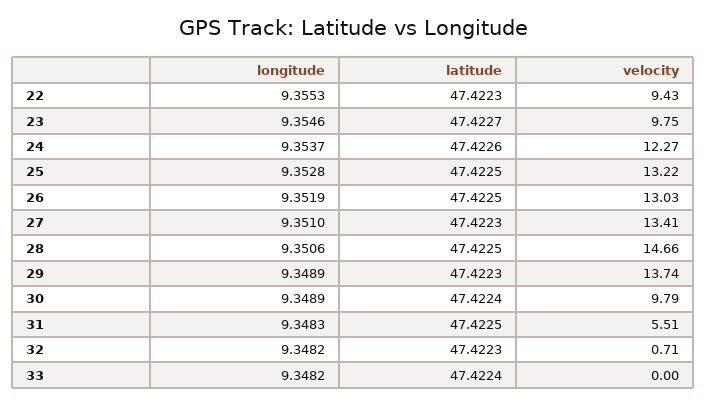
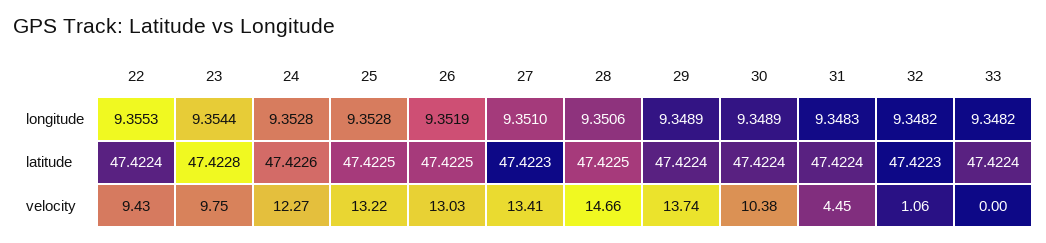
latitude, 22: 47.4223 -> 47.4224
longitude, 23: 9.3546 -> 9.3544
latitude, 23: 47.4227 -> 47.4228
longitude, 24: 9.3537 -> 9.3528
latitude, 29: 47.4223 -> 47.4224
velocity, 30: 9.79 -> 10.38
latitude, 31: 47.4225 -> 47.4224
velocity, 31: 5.51 -> 4.45
velocity, 32: 0.71 -> 1.06

